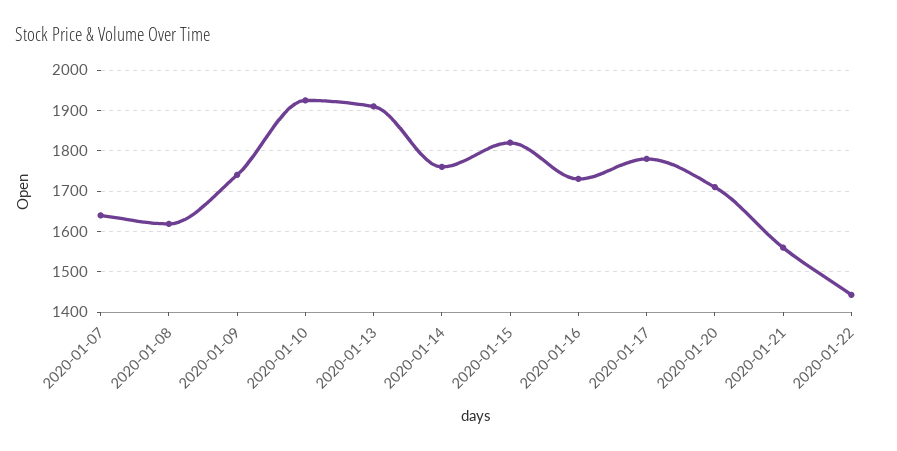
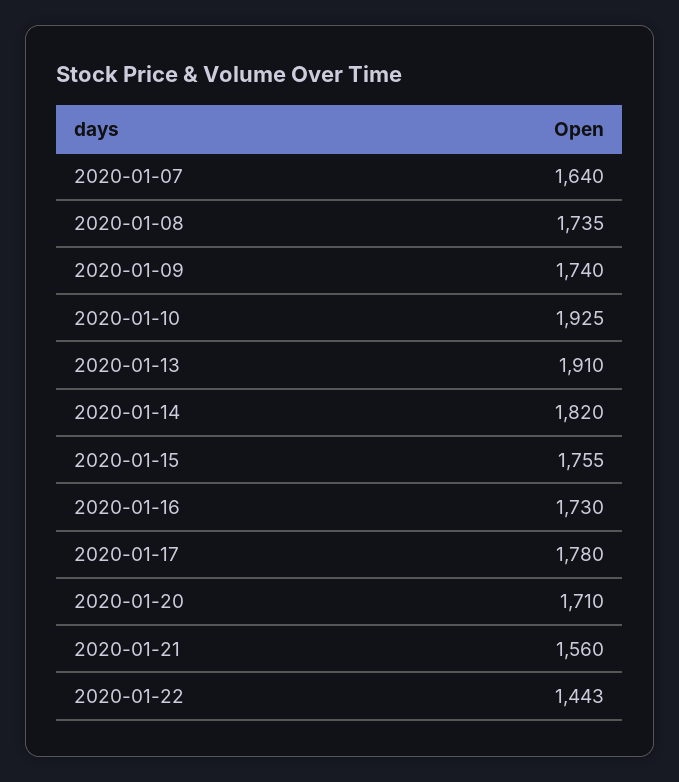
2020-01-08: 1620 -> 1735
2020-01-14: 1760 -> 1820
2020-01-15: 1820 -> 1755

